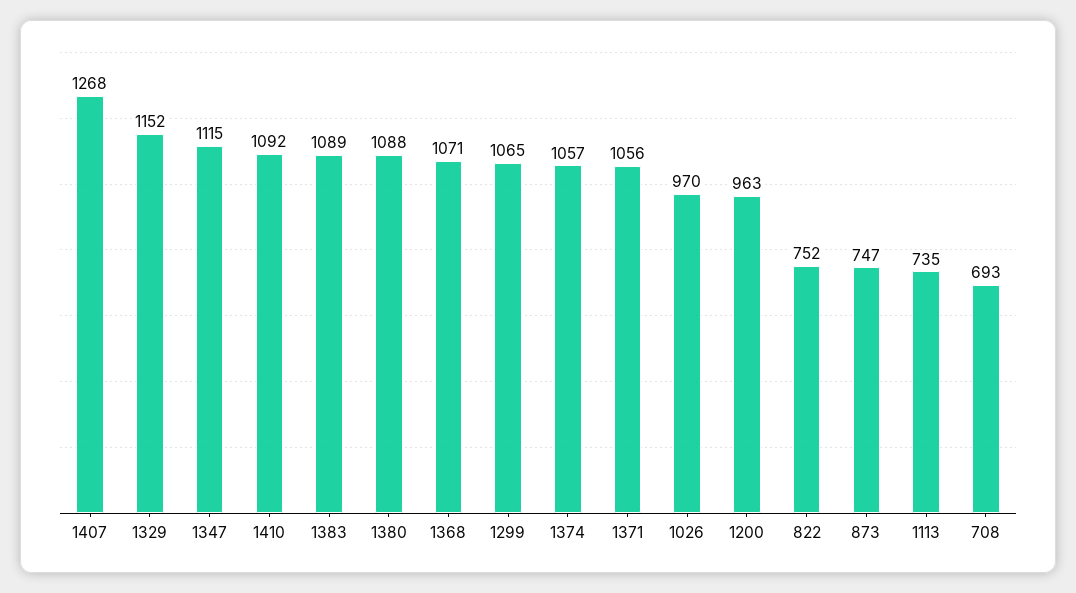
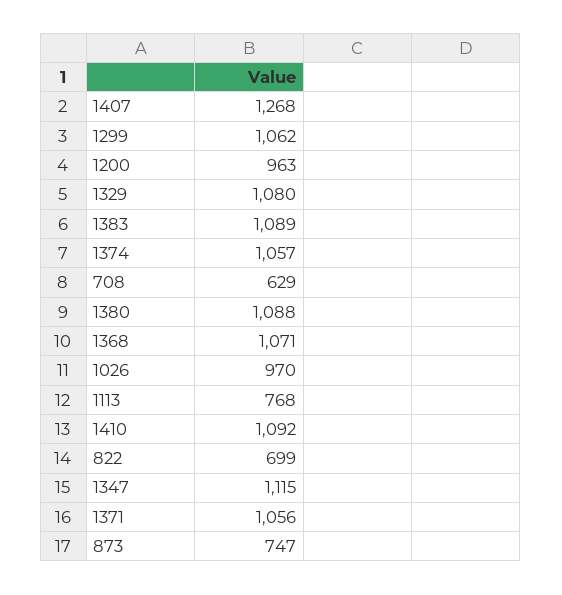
1329: 1152 -> 1080
1299: 1065 -> 1062
822: 752 -> 699
1113: 735 -> 768
708: 693 -> 629

